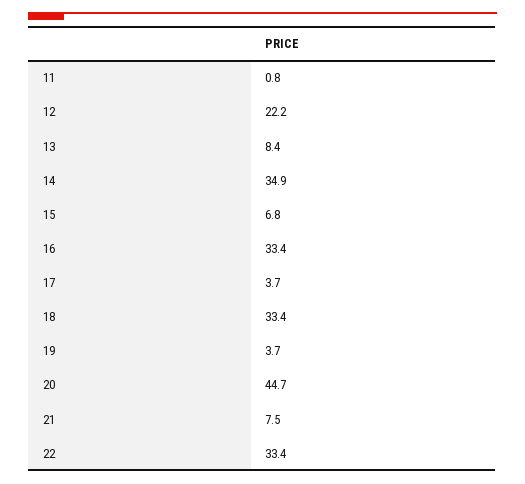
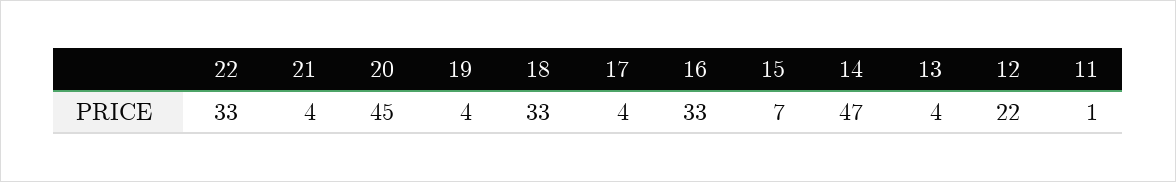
13: 8.4 -> 4
14: 34.9 -> 47
21: 7.5 -> 4

